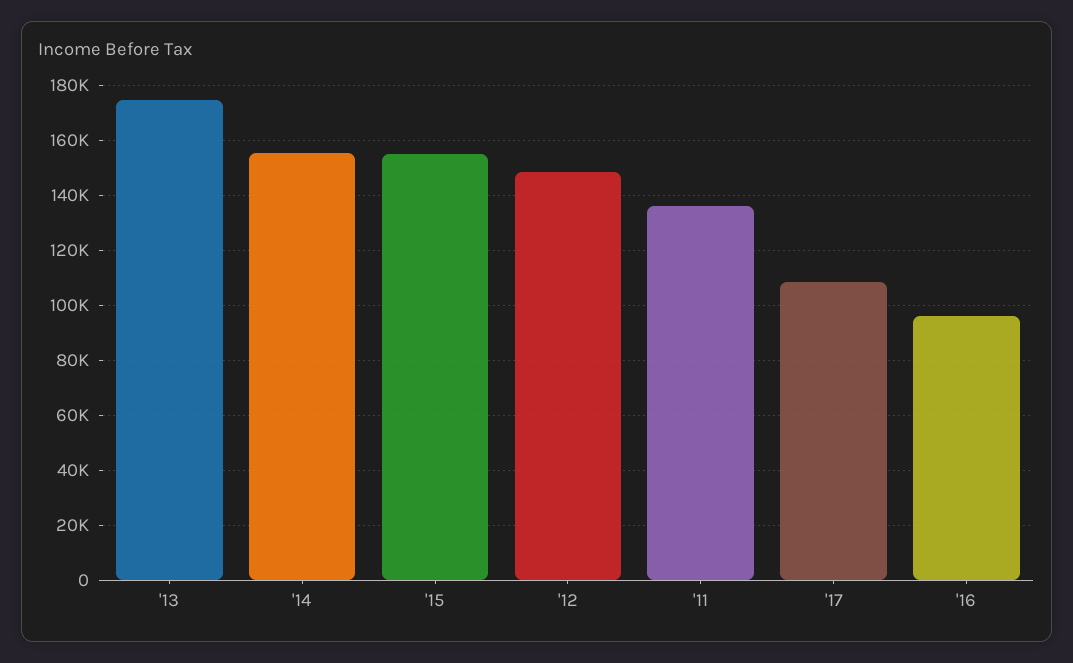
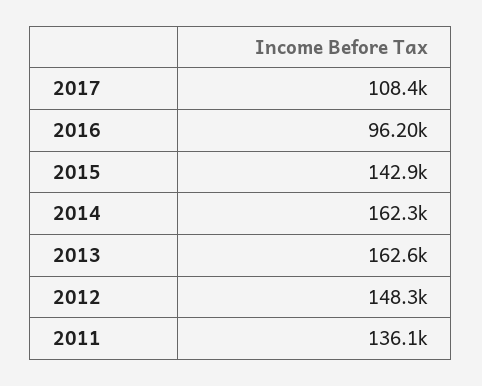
'13: 175000 -> 162600
'14: 155000 -> 162300
'15: 155000 -> 142900

